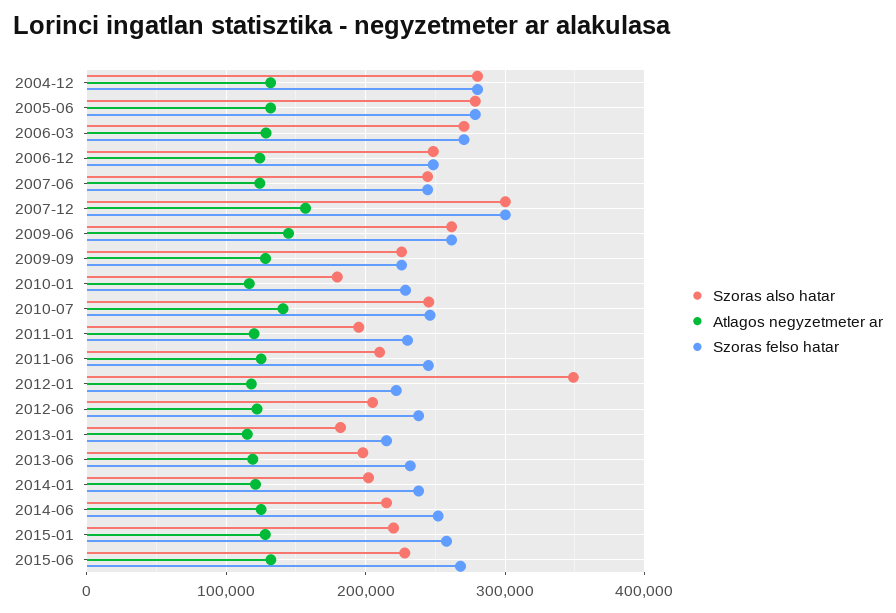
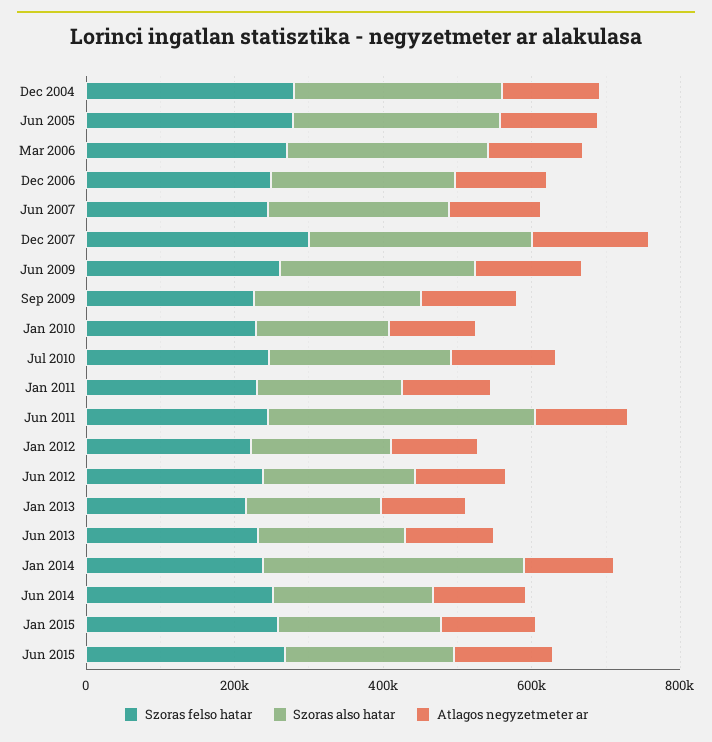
Szoras also hatar, 2011-06: 210000 -> 350000
Szoras also hatar, 2012-01: 350000 -> 200000
Szoras also hatar, 2014-01: 200000 -> 350000

